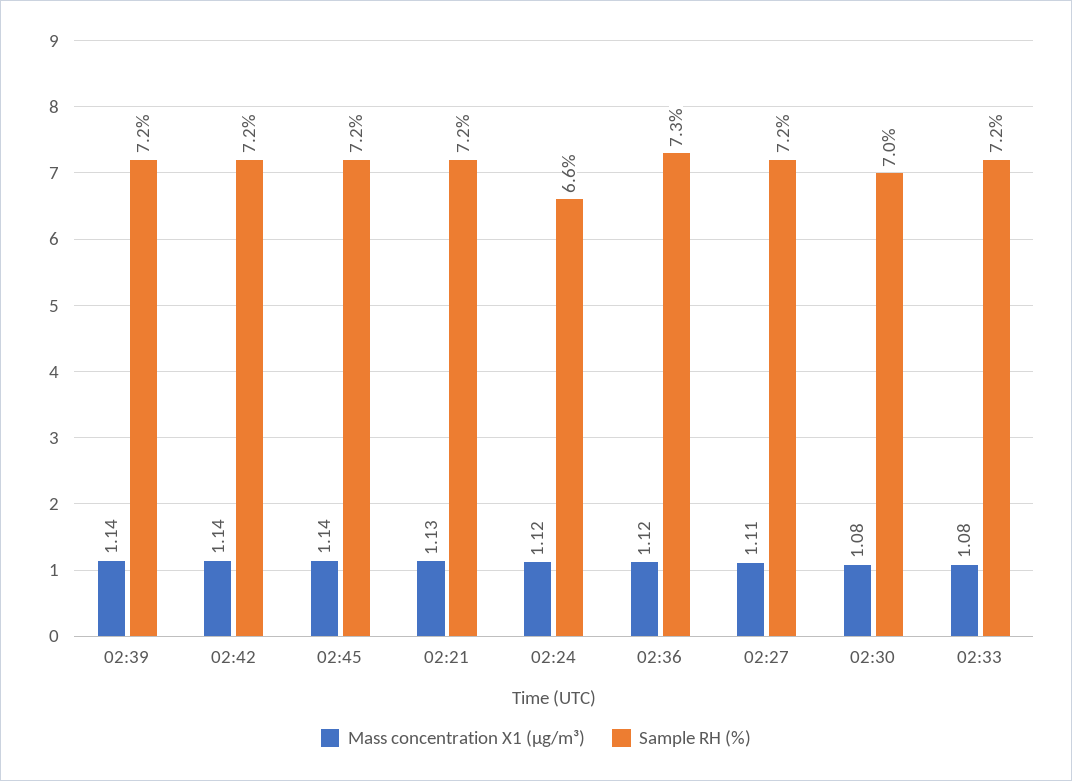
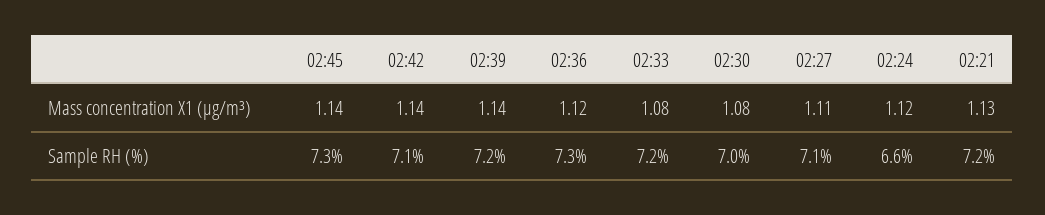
Sample RH (%), 02:42: 7.2 -> 7.1
Sample RH (%), 02:45: 7.2 -> 7.3
Sample RH (%), 02:27: 7.2 -> 7.1

